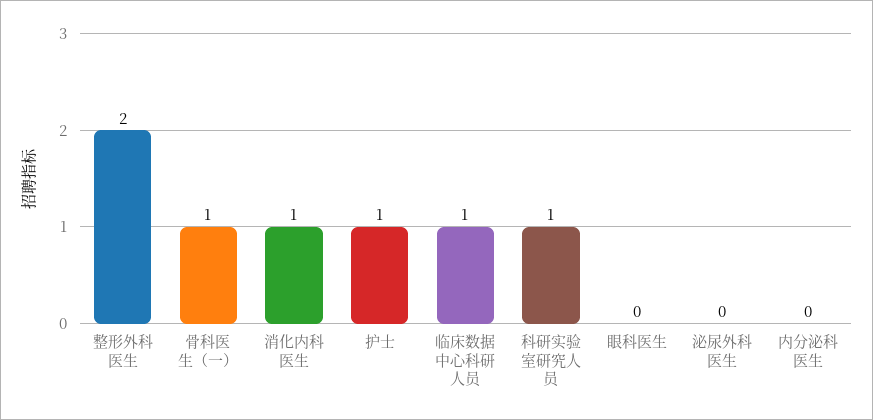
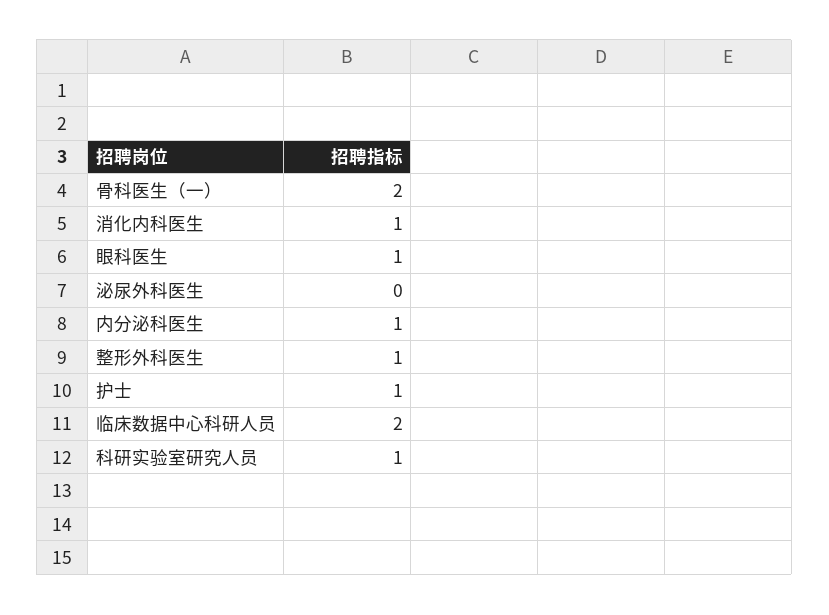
整形外科医生: 2 -> 1
骨科医生（一）: 1 -> 2
临床数据中心科研人员: 1 -> 2
眼科医生: 0 -> 1
内分泌科医生: 0 -> 1

